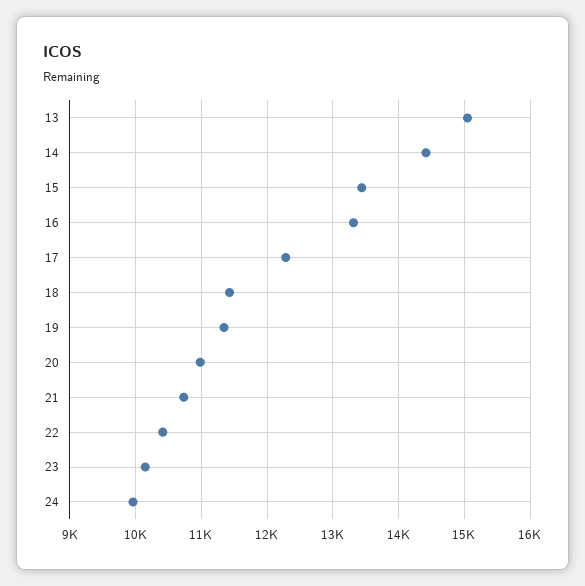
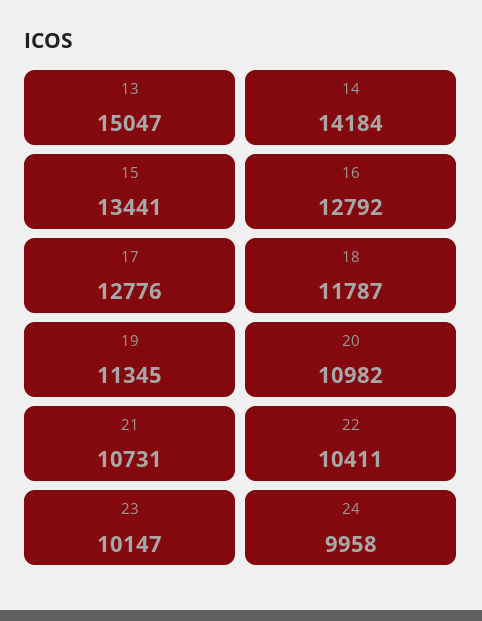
14: 14400 -> 14184
16: 13300 -> 12792
17: 12300 -> 12776
18: 11400 -> 11787

